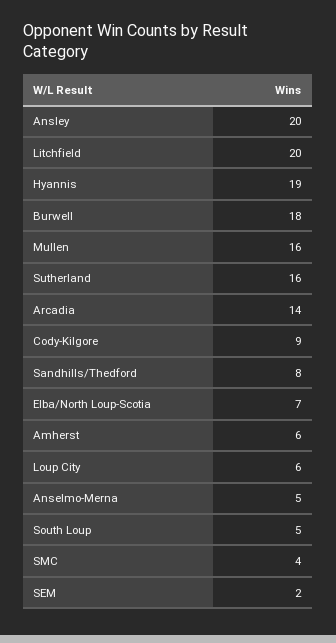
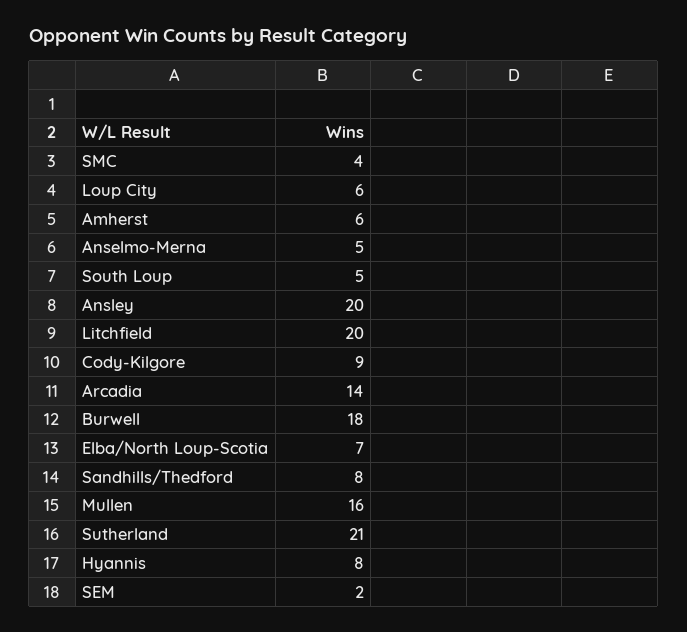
Hyannis: 19 -> 8
Sutherland: 16 -> 21

